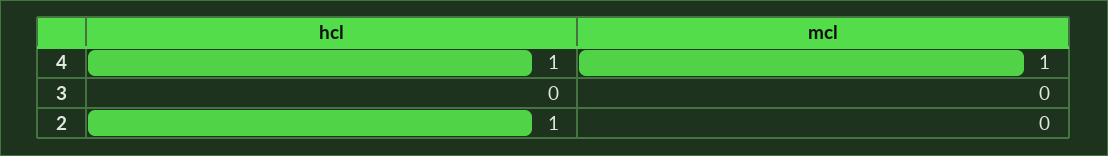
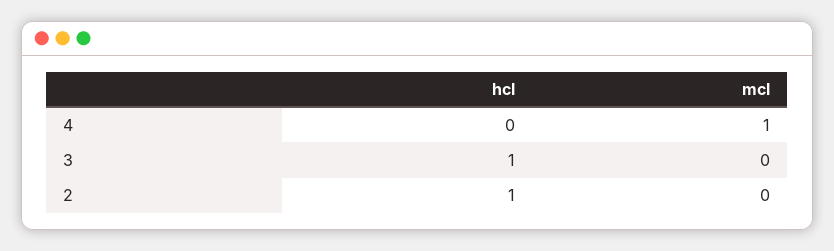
hcl, 4: 1 -> 0
hcl, 3: 0 -> 1

